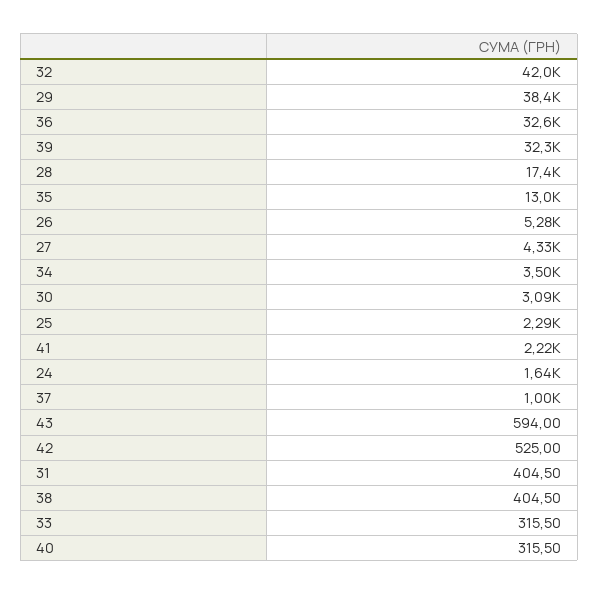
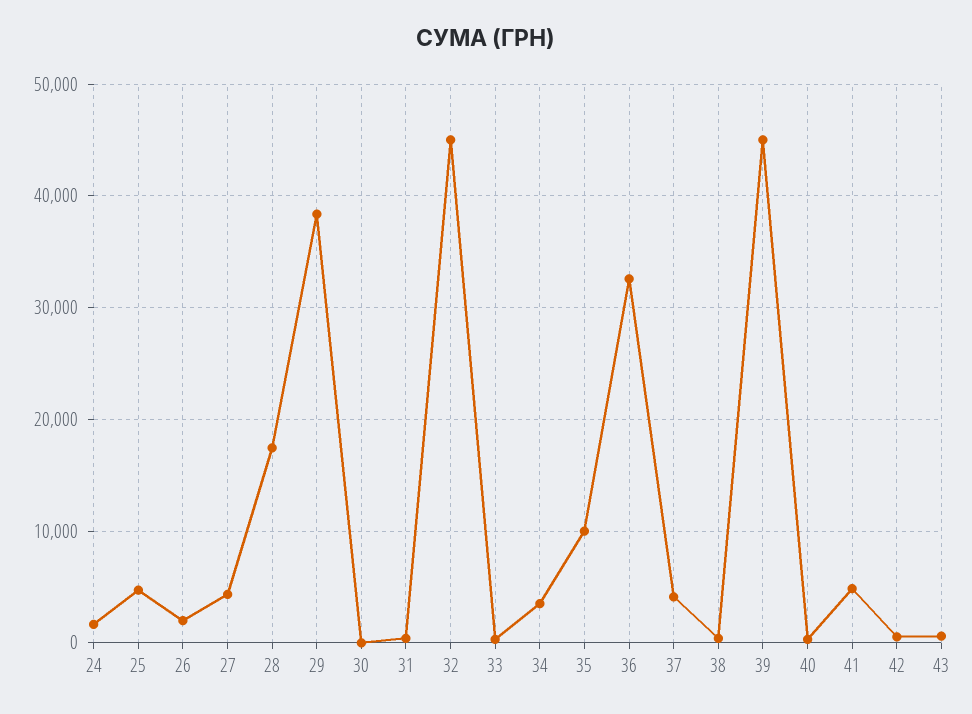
32: 42000 -> 45000
39: 32300 -> 45000
35: 13000 -> 10000
26: 5280 -> 2000
30: 3090 -> 0
25: 2290 -> 5000
41: 2220 -> 5000
37: 1000 -> 4000

